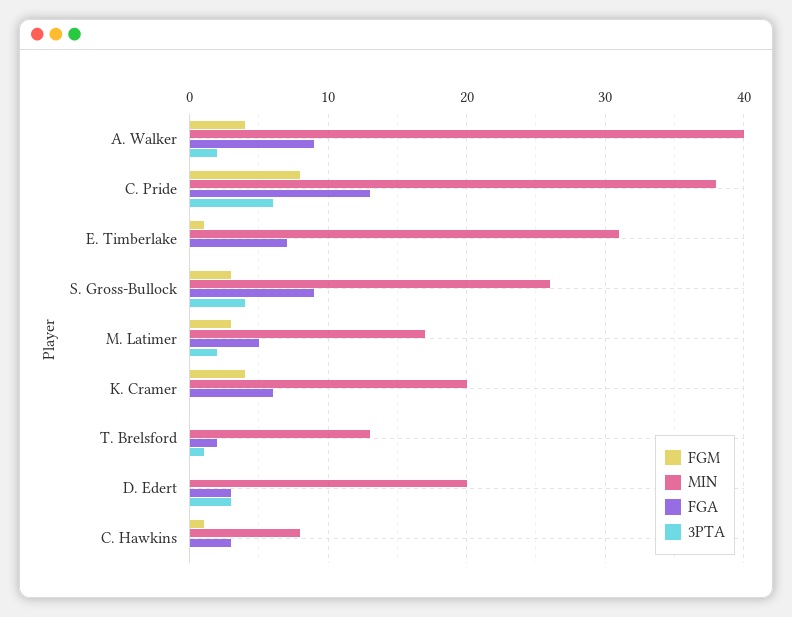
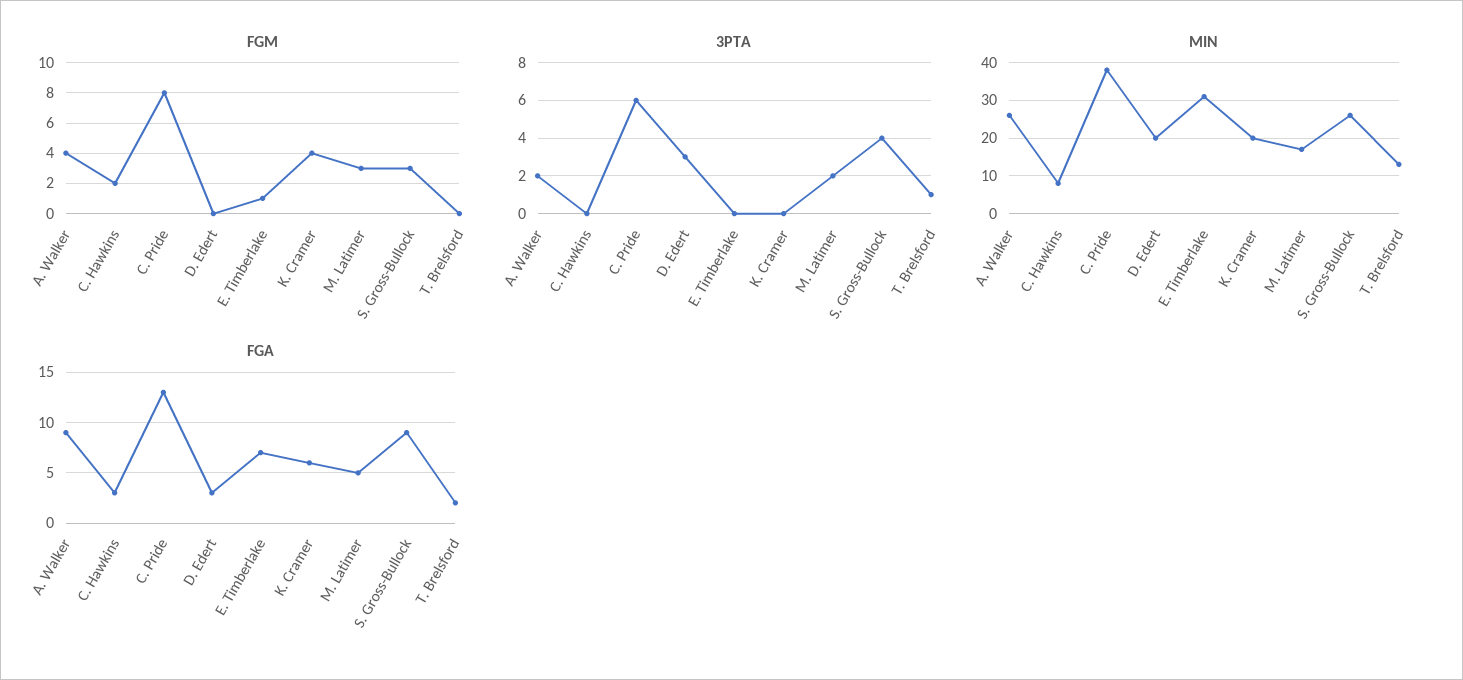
MIN, A. Walker: 40 -> 25
FGM, C. Hawkins: 1 -> 2

